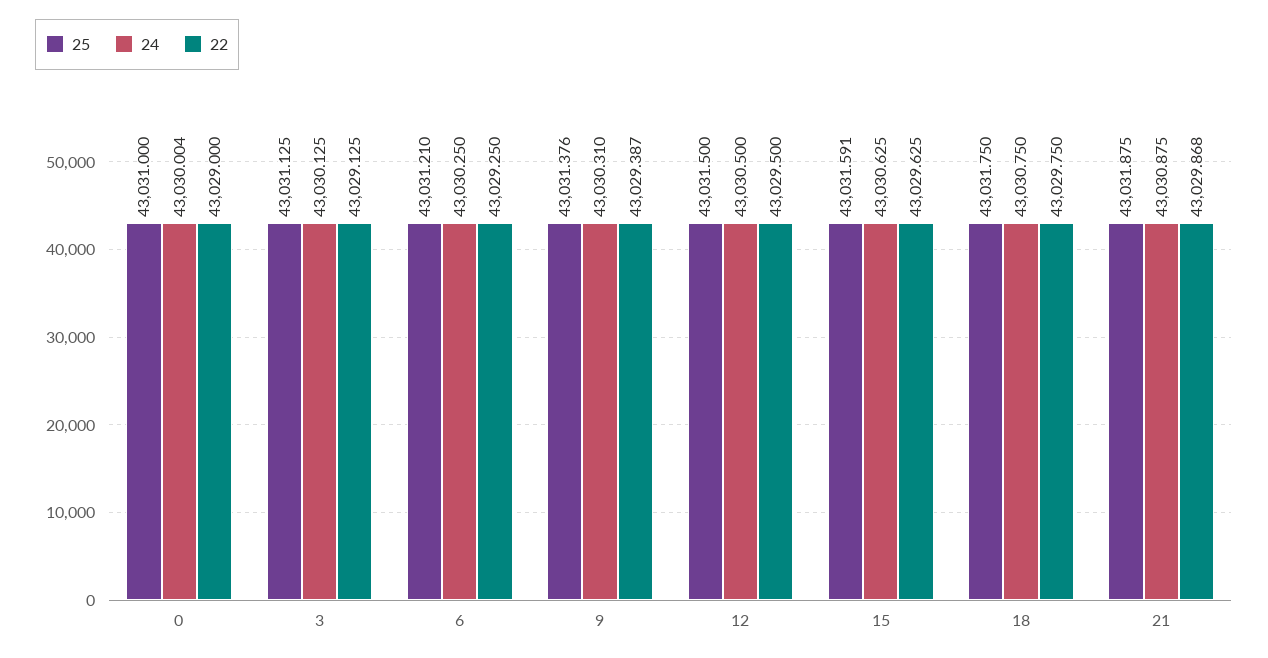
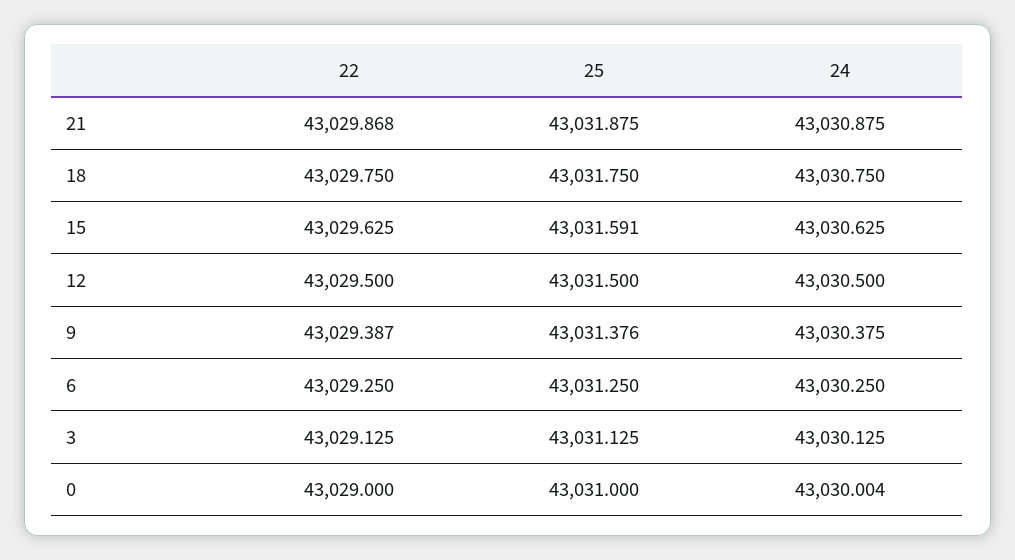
25, 6: 43031.21 -> 43031.25
24, 9: 43030.31 -> 43030.375

